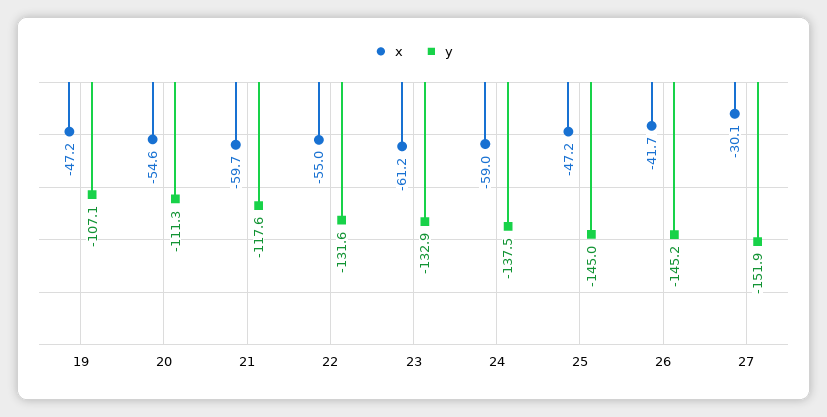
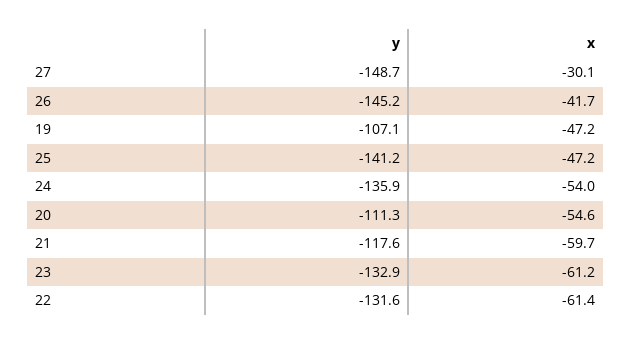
x, 22: -55 -> -61.4
x, 24: -59 -> -54
y, 24: -137.5 -> -135.9
y, 25: -145 -> -141.2
y, 27: -151.9 -> -148.7

